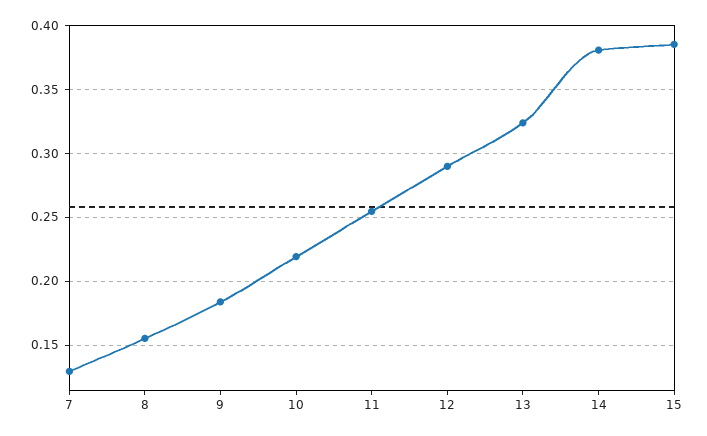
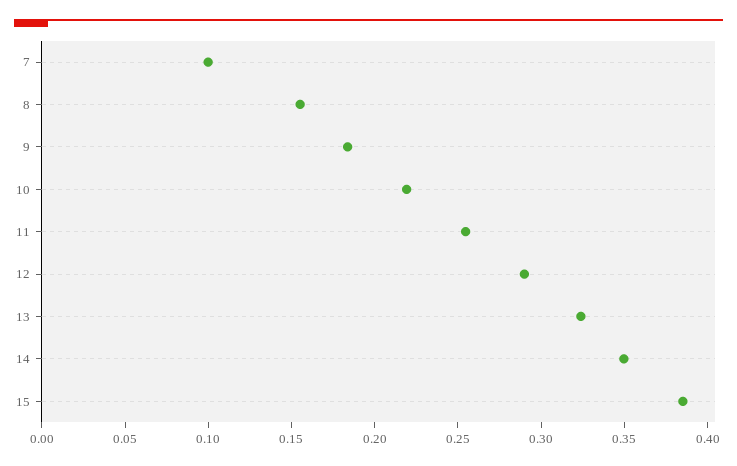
7: 0.13 -> 0.1
14: 0.38 -> 0.35

